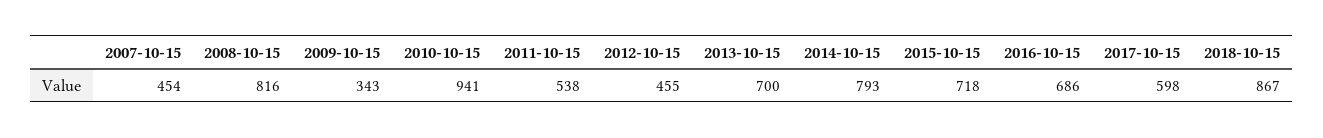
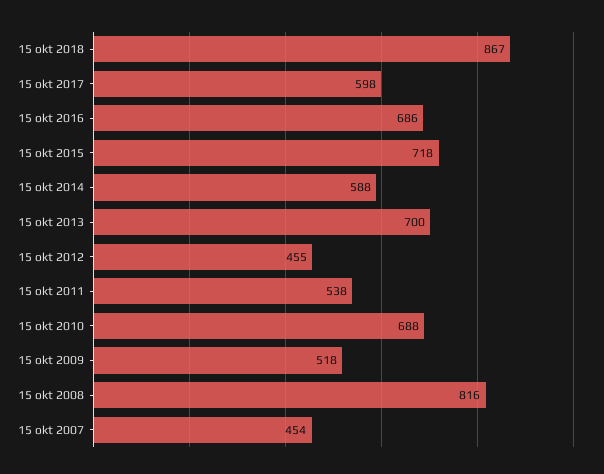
2009-10-15: 343 -> 518
2010-10-15: 941 -> 688
2014-10-15: 793 -> 588

